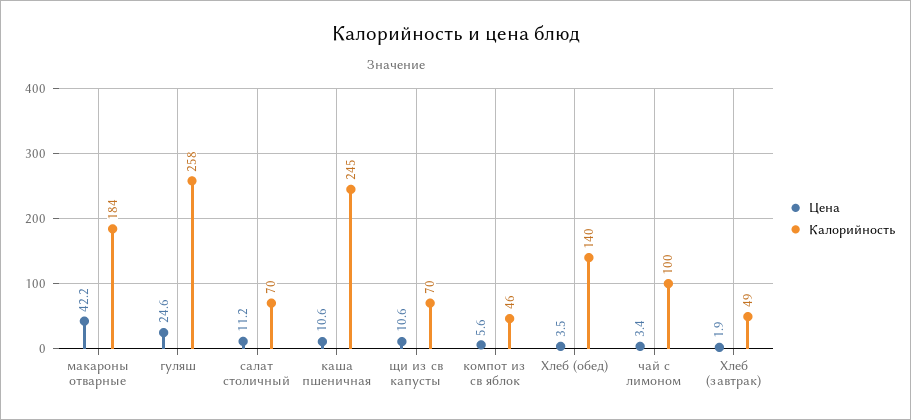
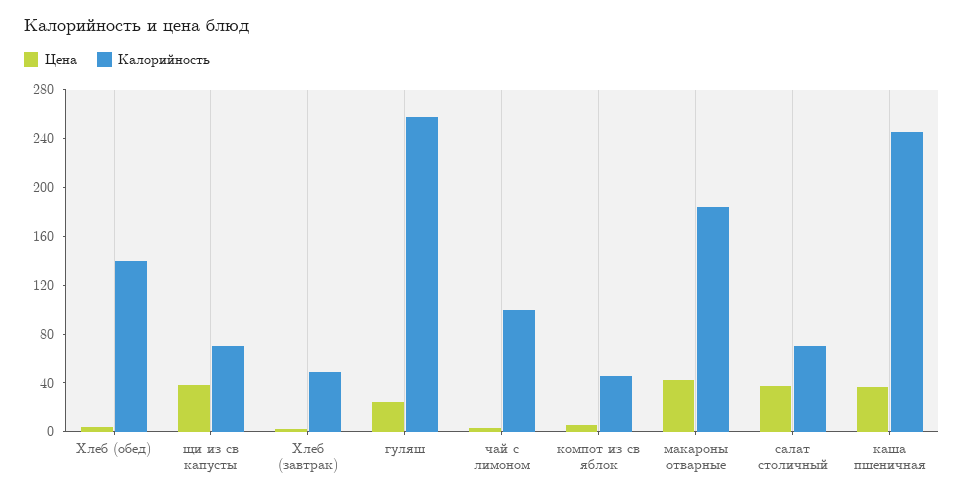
Цена, салат столичный: 11.2 -> 40
Цена, каша пшеничная: 10.6 -> 40
Цена, щи из св капусты: 10.6 -> 40

